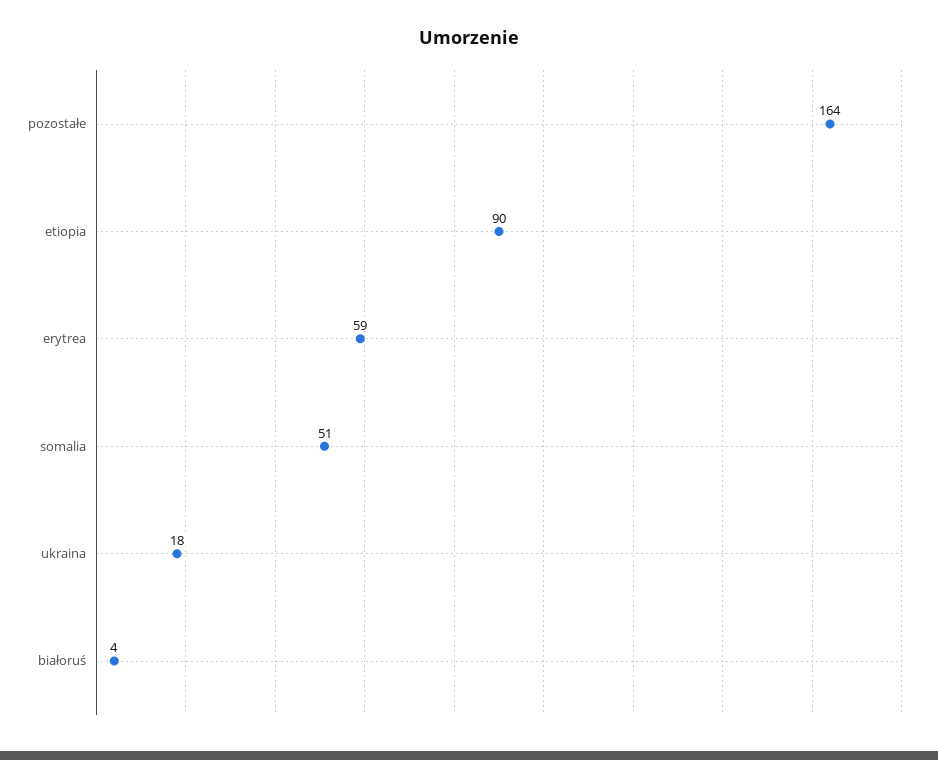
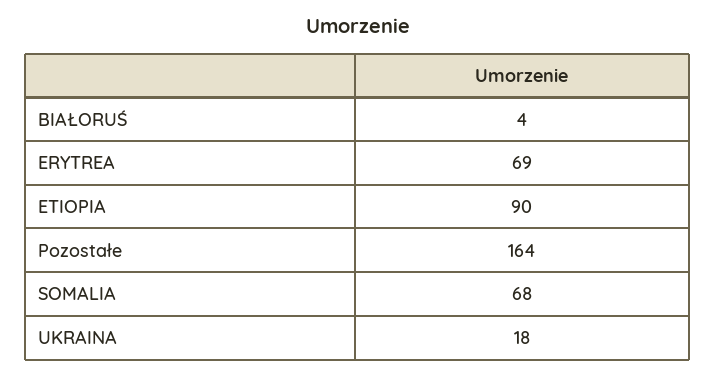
erytrea: 59 -> 69
somalia: 51 -> 68

